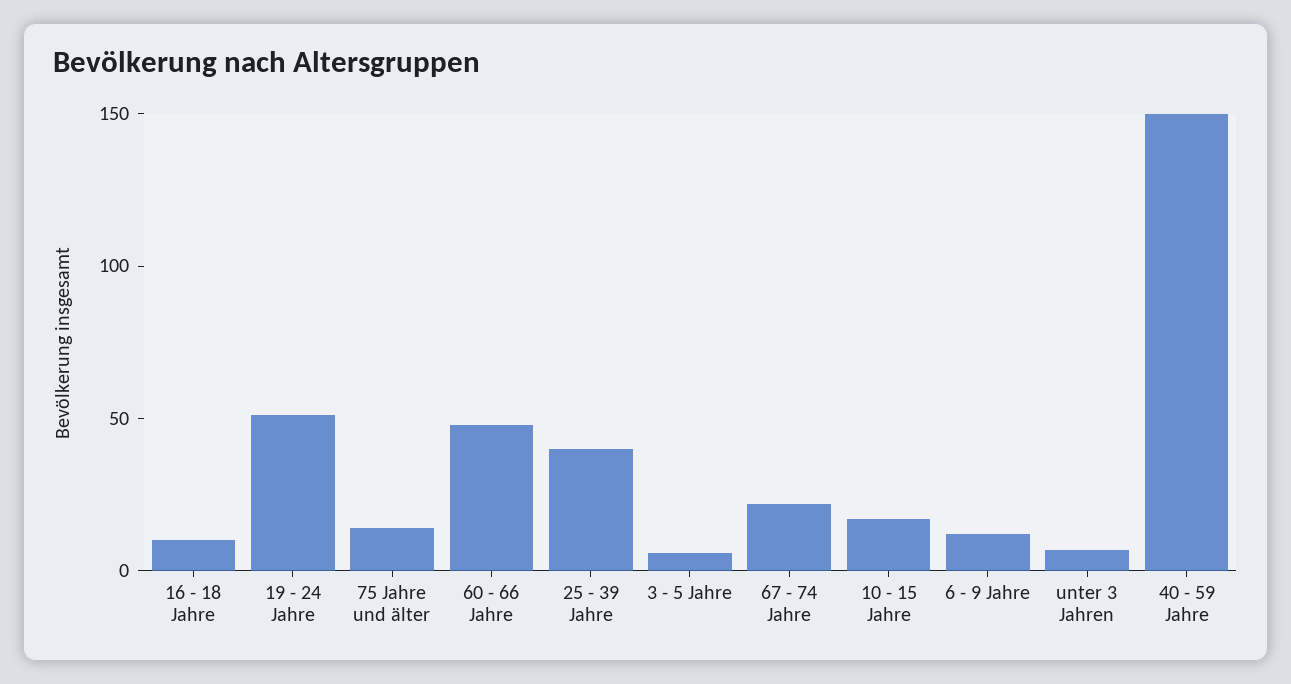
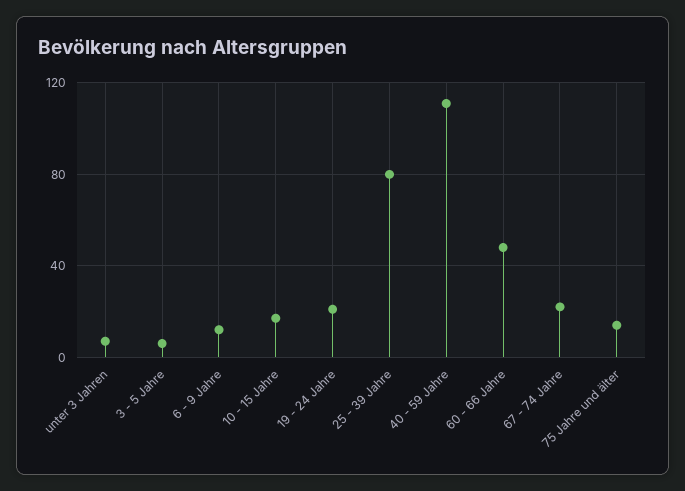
16 - 18 Jahre: 10 -> none
19 - 24 Jahre: 50 -> 20
25 - 39 Jahre: 40 -> 80
40 - 59 Jahre: 150 -> 110

